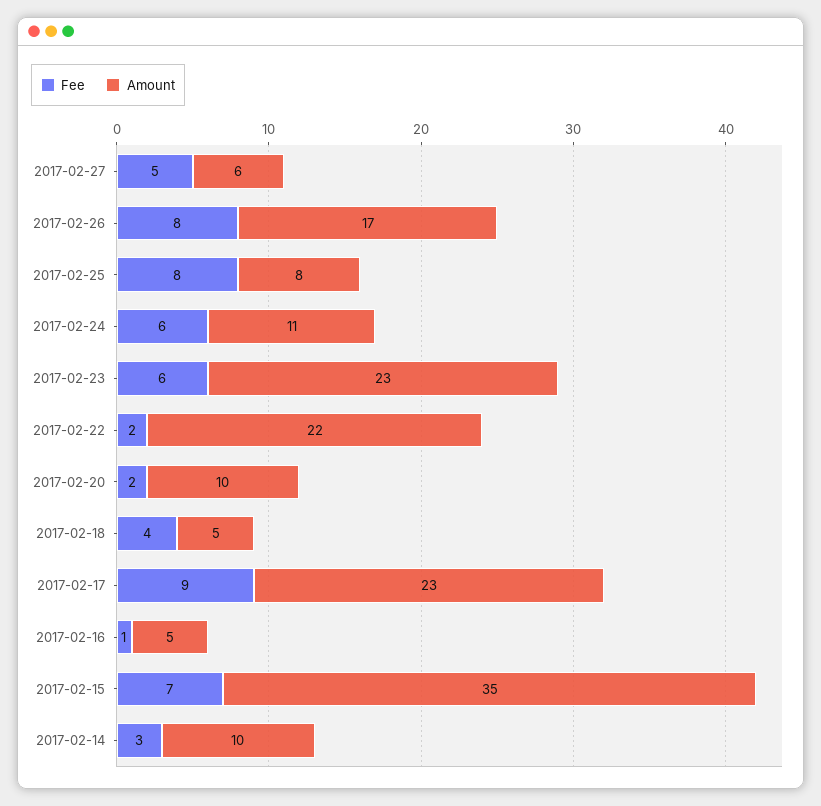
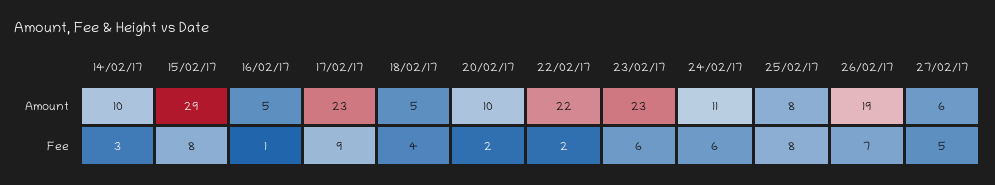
Fee, 2017-02-26: 8 -> 7
Amount, 2017-02-26: 17 -> 19
Fee, 2017-02-15: 7 -> 8
Amount, 2017-02-15: 35 -> 29

